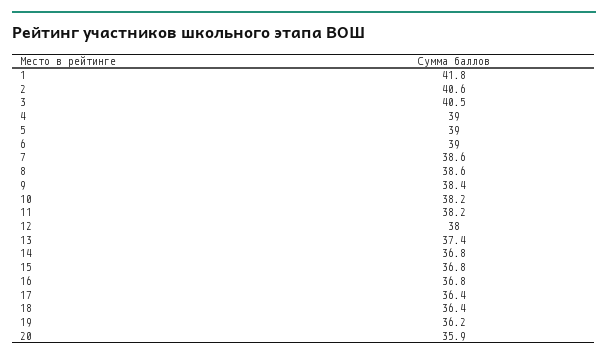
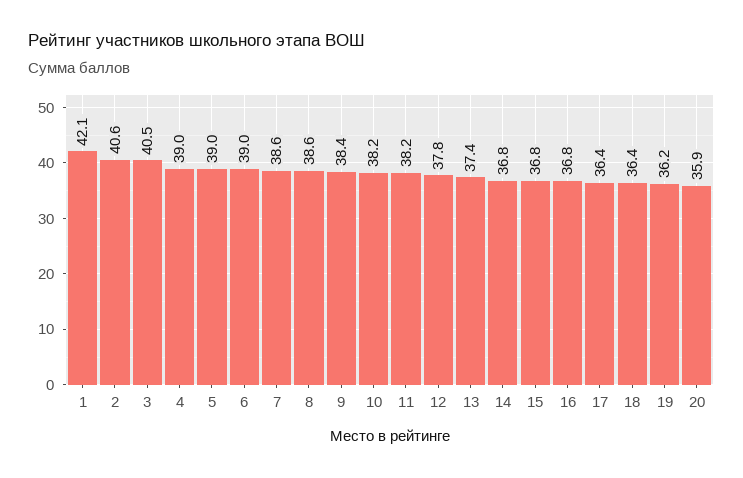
1: 41.8 -> 42.1
12: 38 -> 37.8

